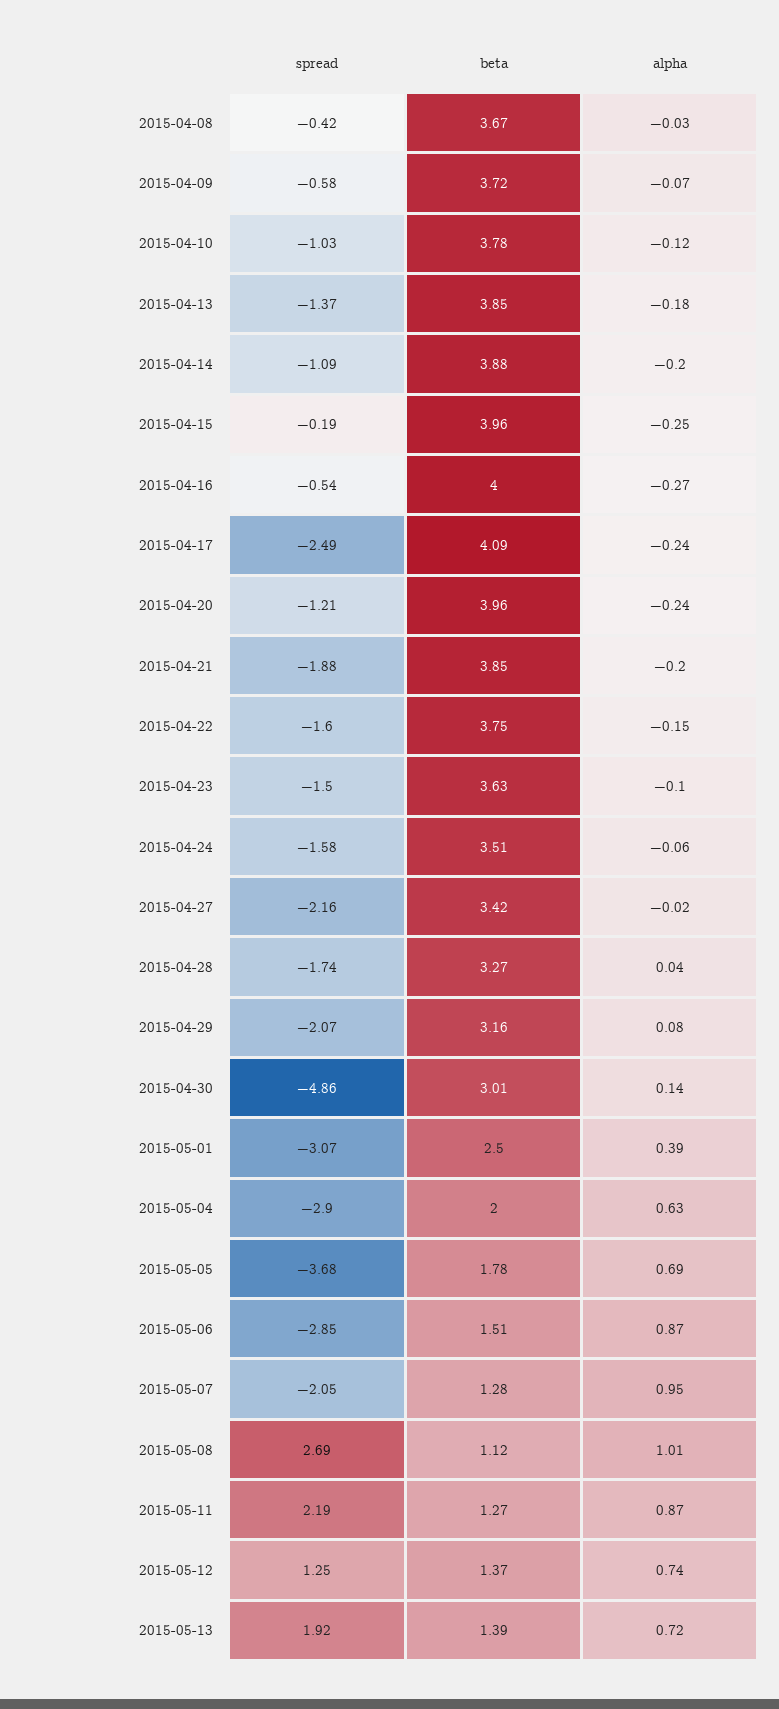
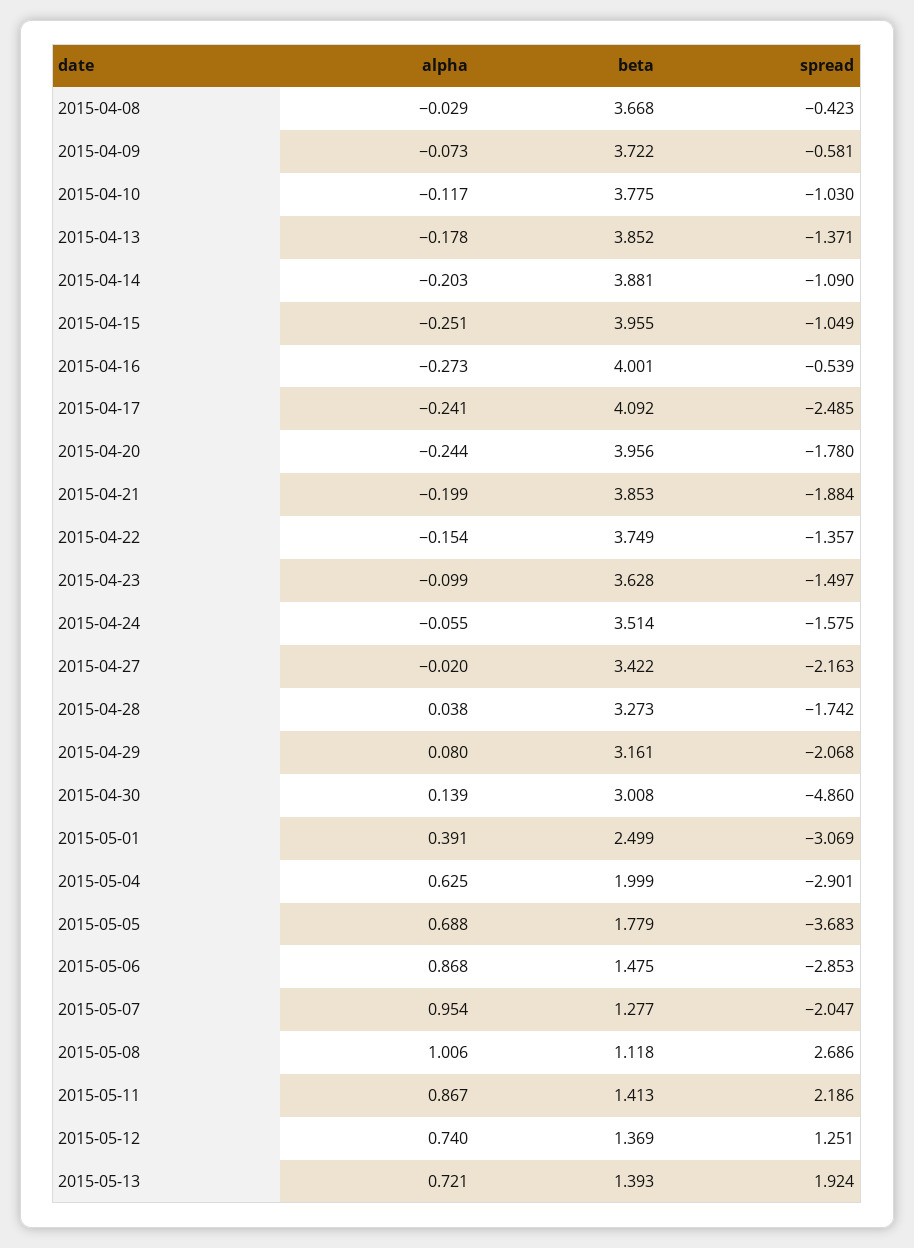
spread, 2015-04-15: -0.19 -> -1.049
spread, 2015-04-20: -1.21 -> -1.78
spread, 2015-04-22: -1.6 -> -1.357
beta, 2015-05-06: 1.51 -> 1.475
beta, 2015-05-11: 1.27 -> 1.413

